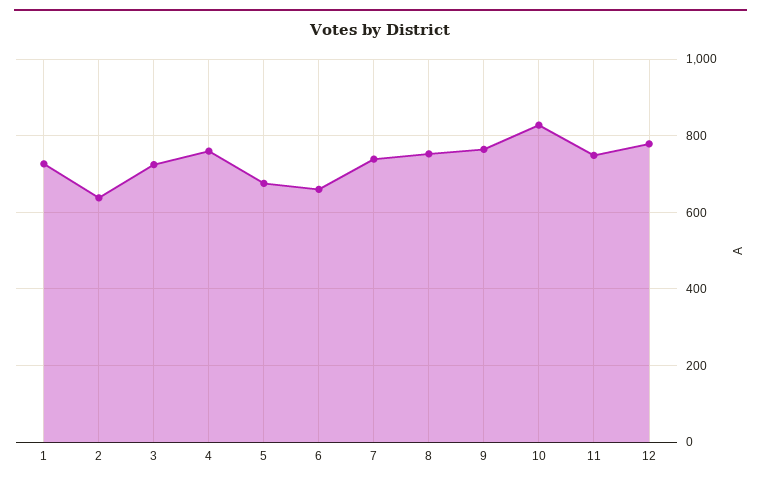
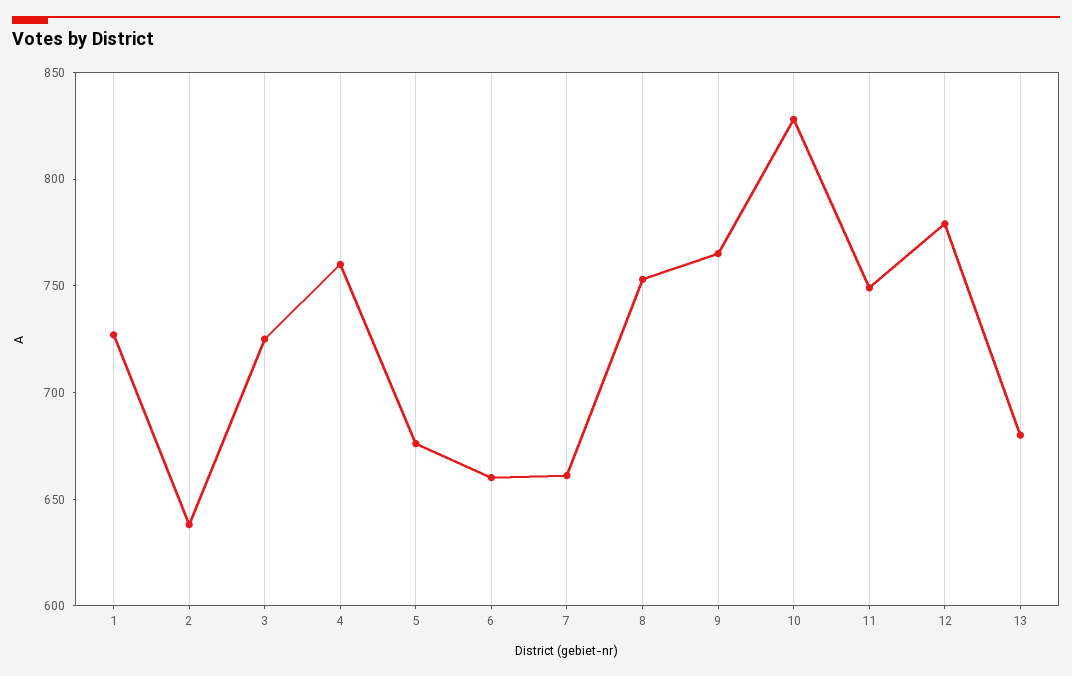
7: 740 -> 660
13: none -> 680

